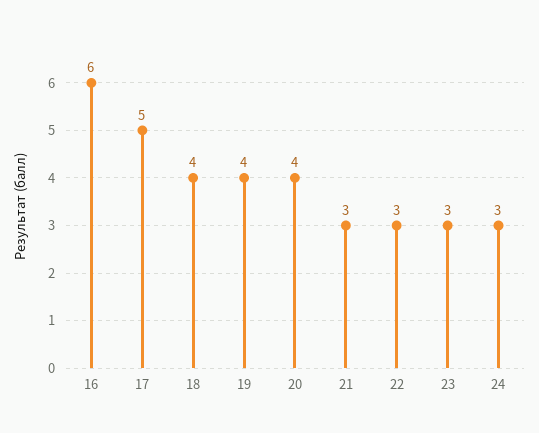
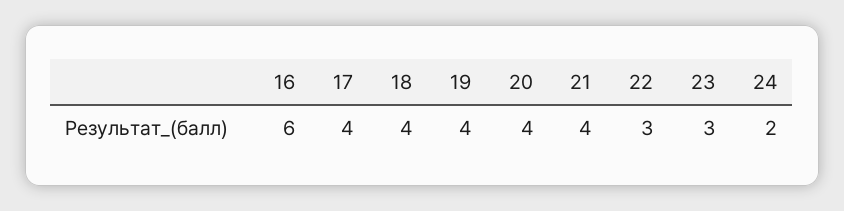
17: 5 -> 4
21: 3 -> 4
24: 3 -> 2

